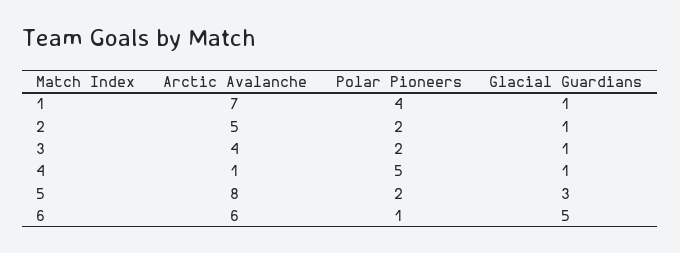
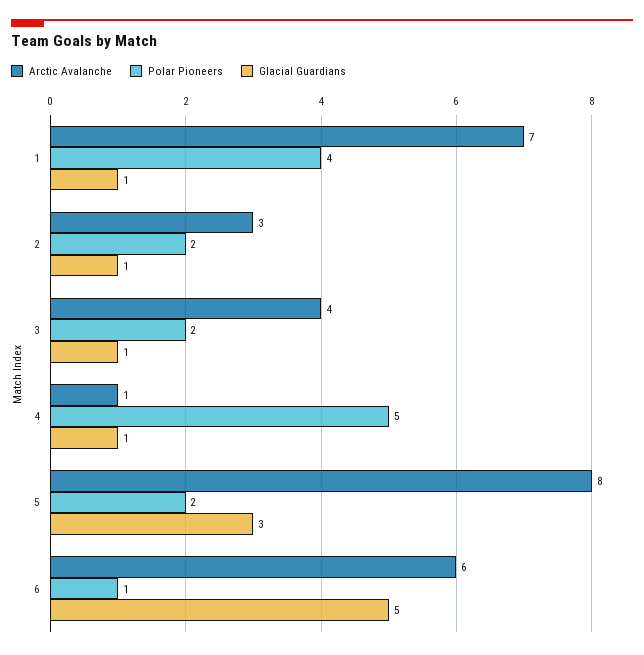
Arctic Avalanche, 2: 5 -> 3

